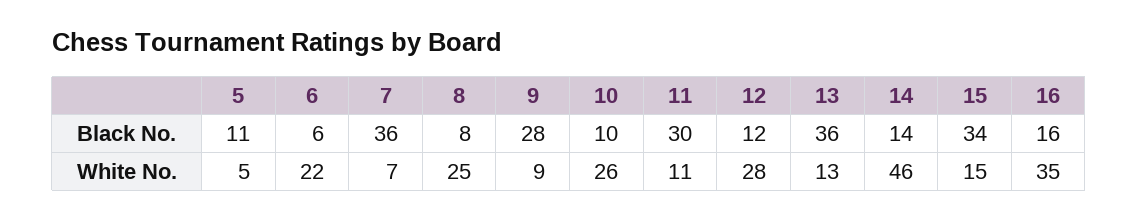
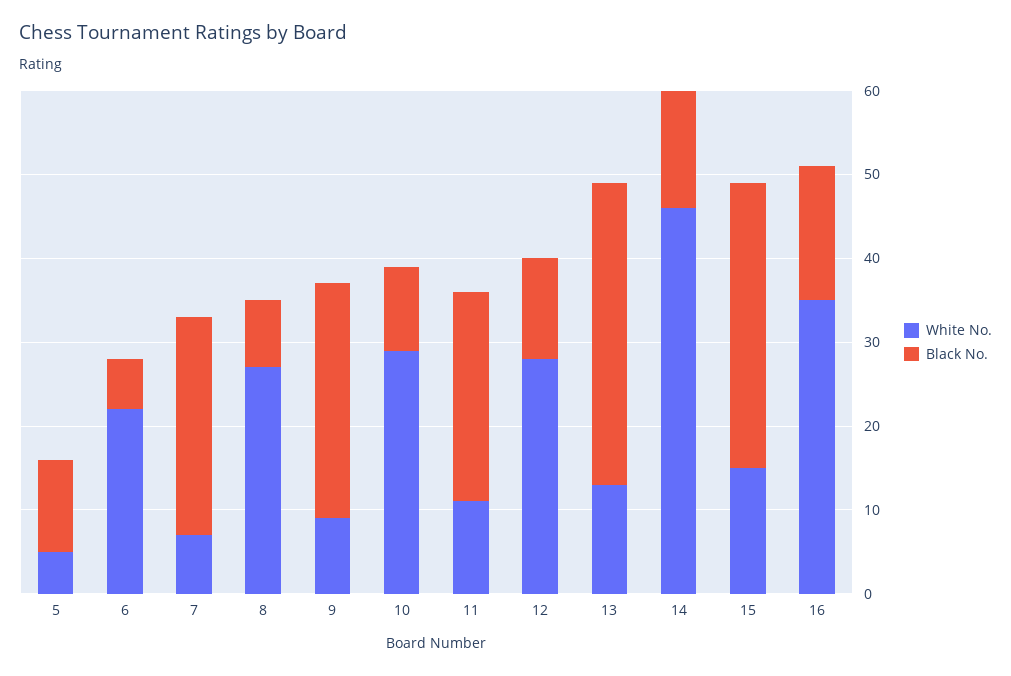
Black No., 7: 36 -> 26
Black No., 11: 30 -> 25
White No., 8: 25 -> 27
White No., 10: 26 -> 29

